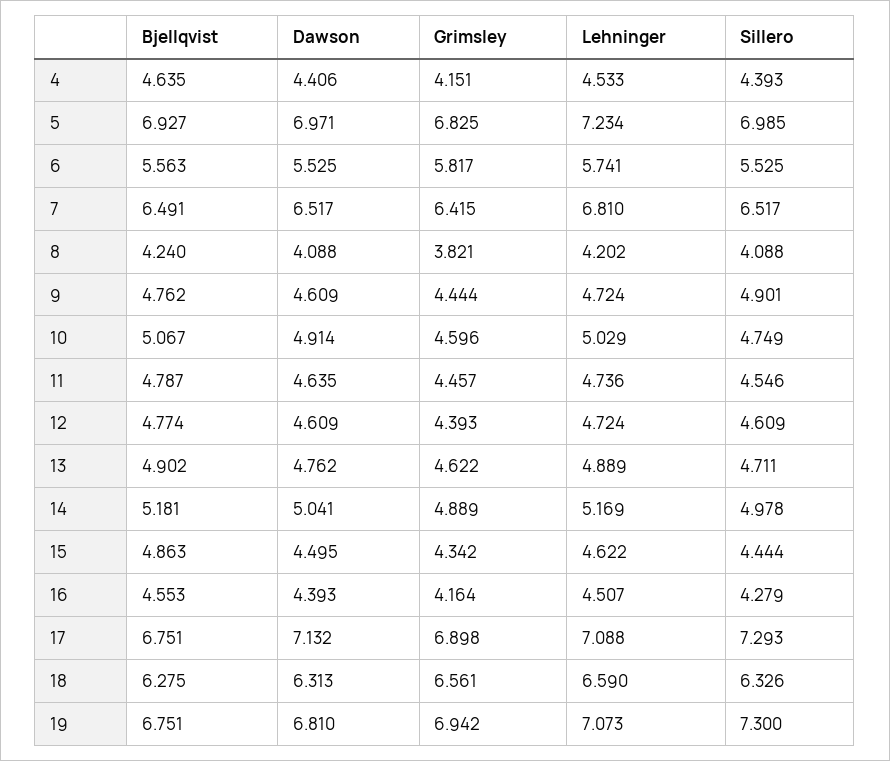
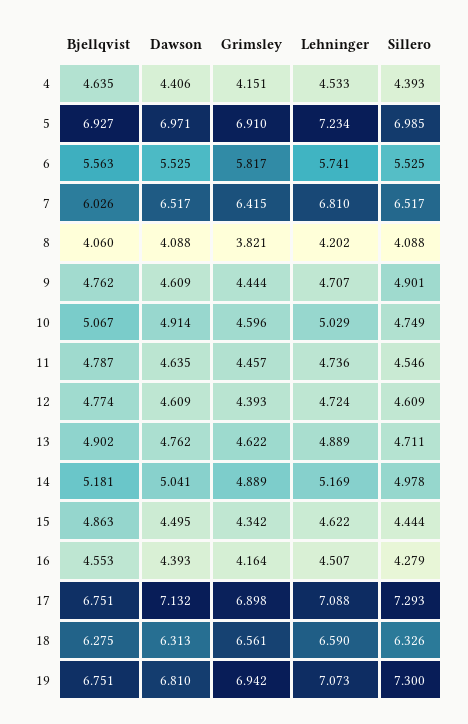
Grimsley, 5: 6.825 -> 6.91
Bjellqvist, 7: 6.491 -> 6.026
Bjellqvist, 8: 4.24 -> 4.06
Lehninger, 9: 4.724 -> 4.707

